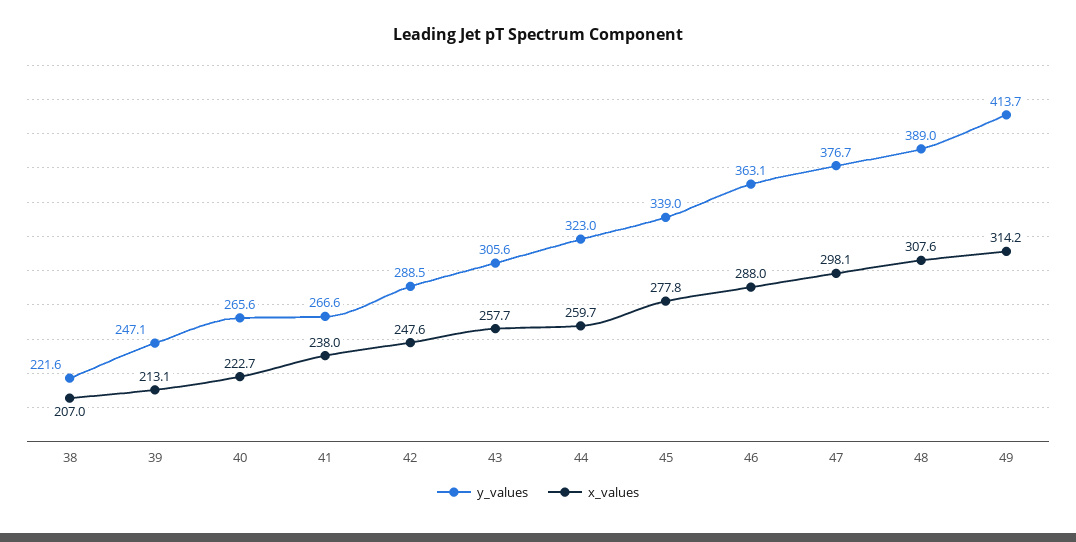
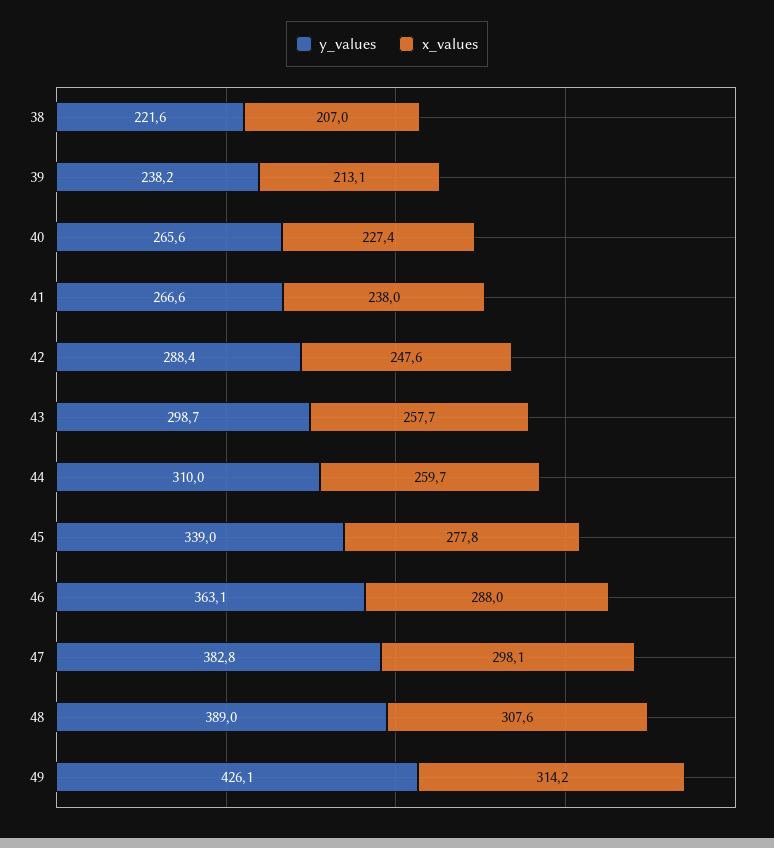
y_values, 39: 247.1 -> 238.2
x_values, 40: 222.7 -> 227.4
y_values, 42: 288.5 -> 288.4
y_values, 43: 305.6 -> 298.7
y_values, 44: 323 -> 310
y_values, 47: 376.7 -> 382.8
y_values, 49: 413.7 -> 426.1

